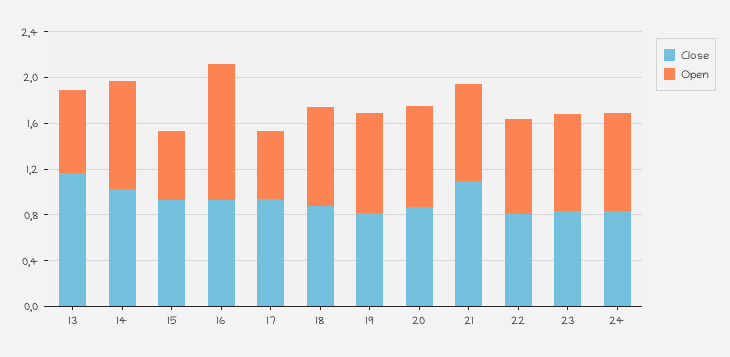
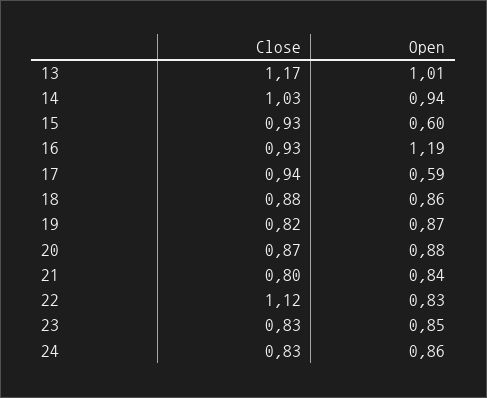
Open, 13: 0.7 -> 1.01
Close, 21: 1.1 -> 0.8
Close, 22: 0.8 -> 1.12

